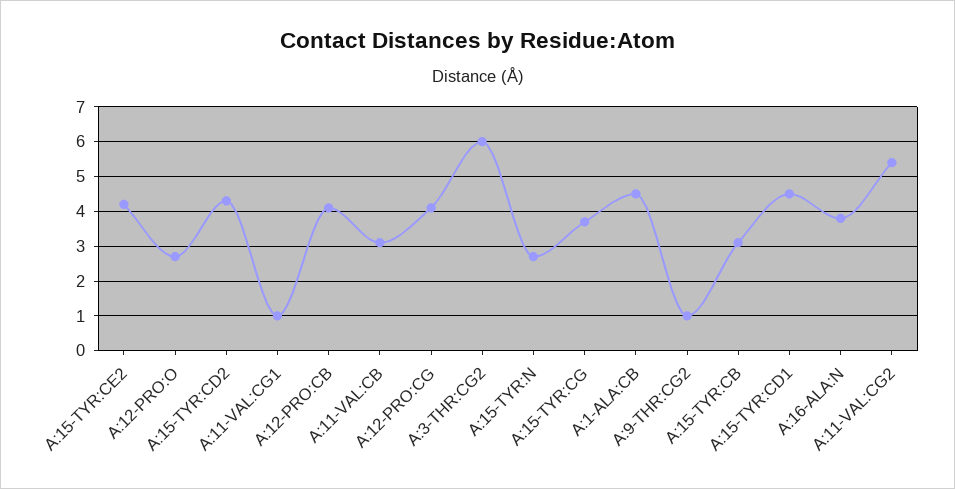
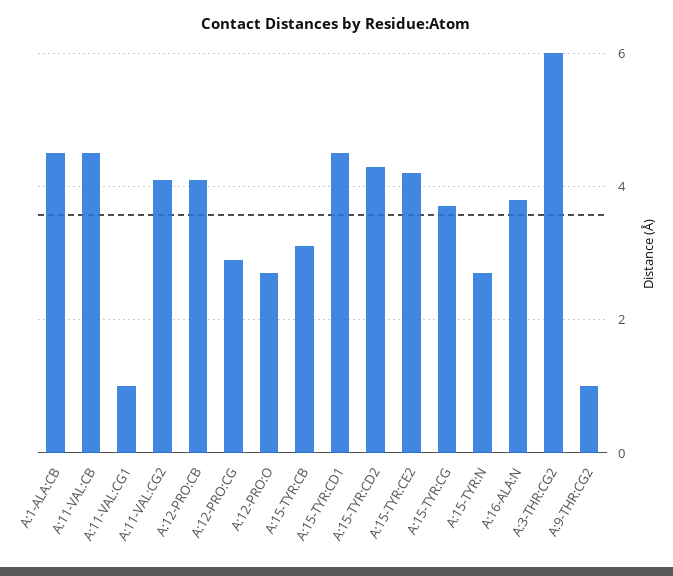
A:11-VAL:CB: 3 -> 4.5
A:12-PRO:CG: 4 -> 3
A:11-VAL:CG2: 5.5 -> 4

